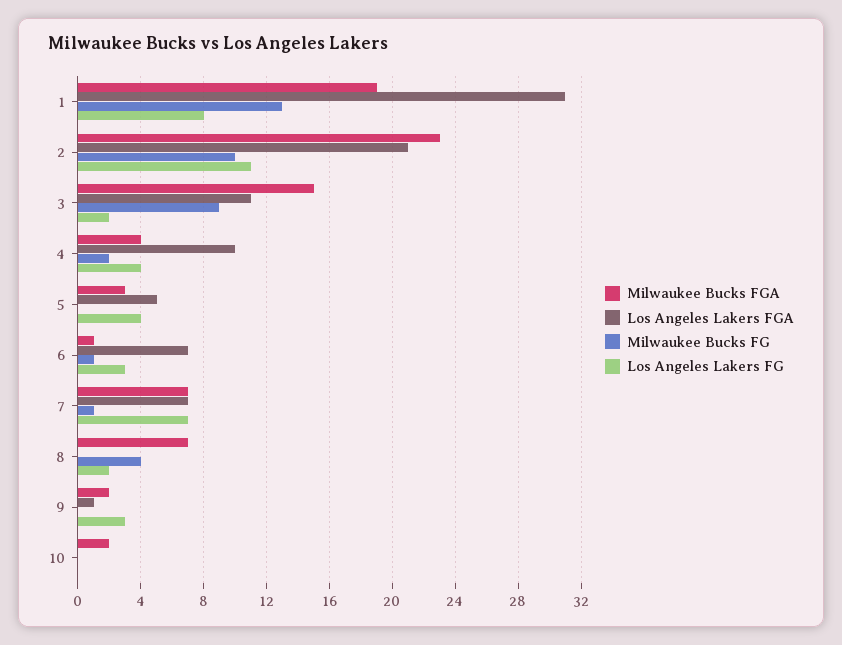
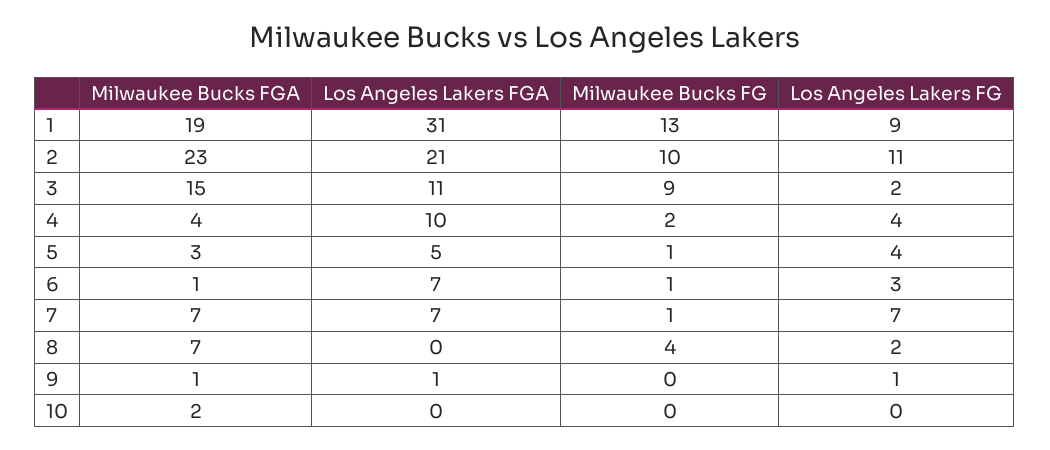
Los Angeles Lakers FG, 1: 8 -> 9
Milwaukee Bucks FG, 5: 0 -> 1
Milwaukee Bucks FGA, 9: 2 -> 1
Los Angeles Lakers FG, 9: 3 -> 1

